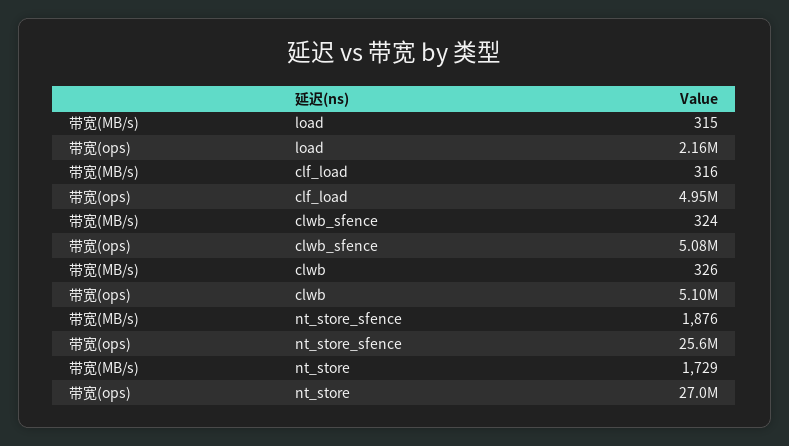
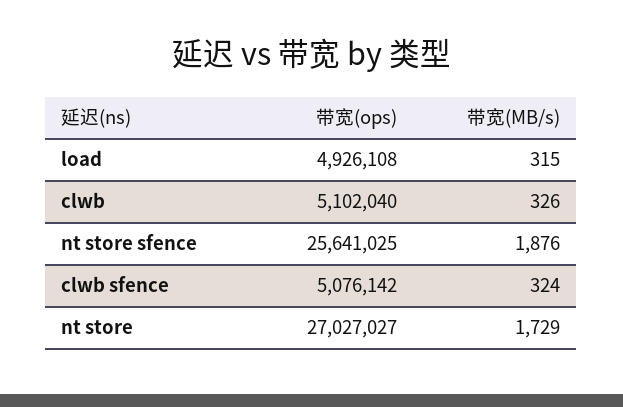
带宽(ops), load: 2160000 -> 4926108
带宽(MB/s), clf_load: 316 -> none
带宽(ops), clf_load: 4950000 -> none

